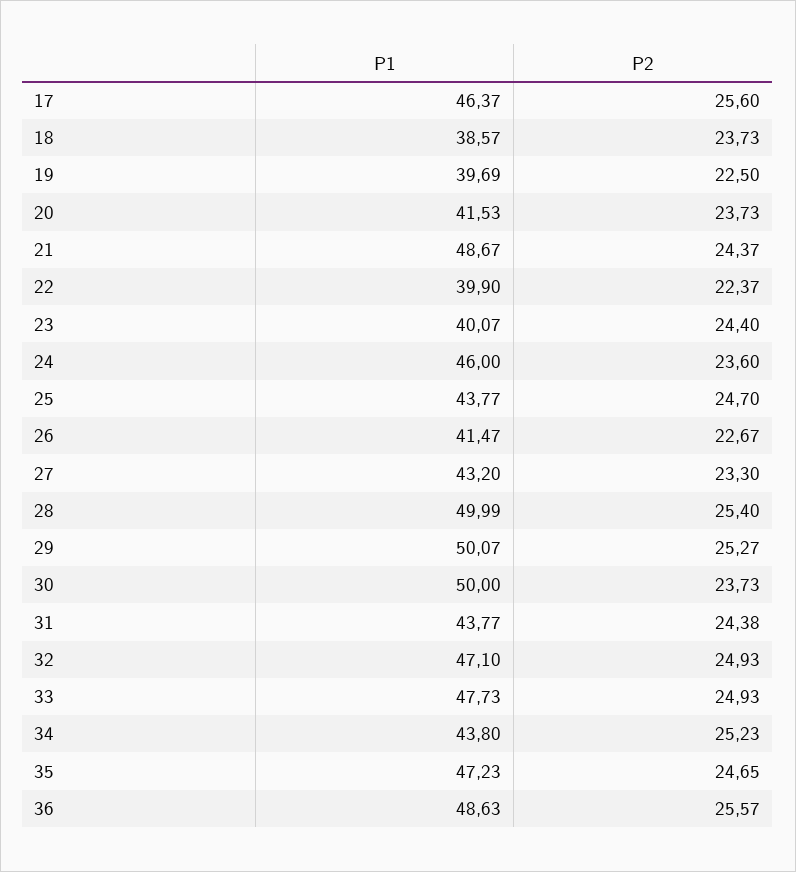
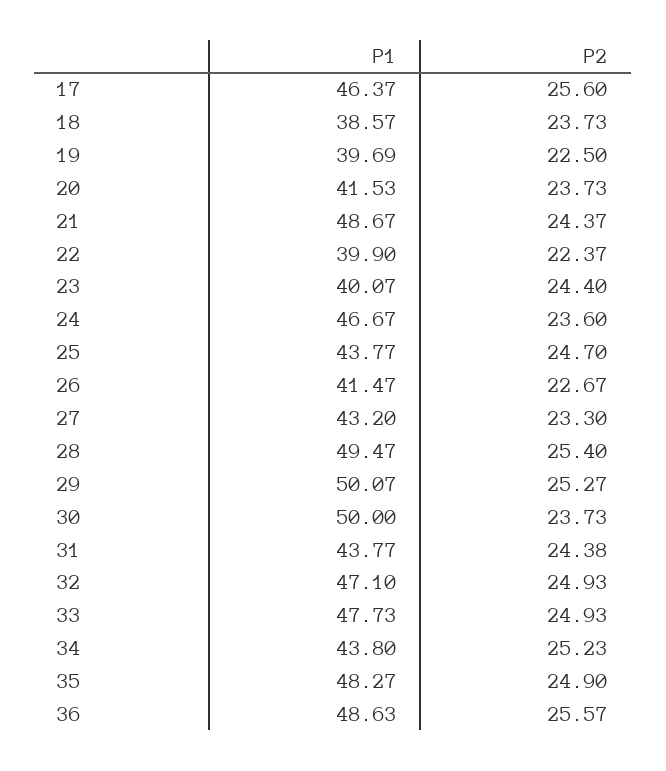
P1, 24: 46 -> 46.67
P1, 28: 49.99 -> 49.47
P1, 35: 47.23 -> 48.27
P2, 35: 24.65 -> 24.9

